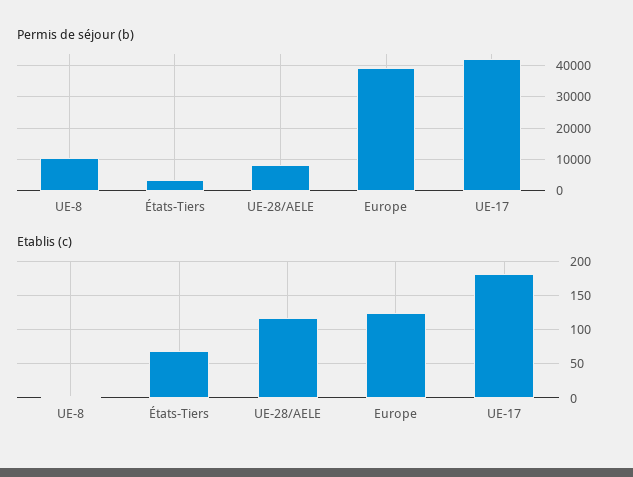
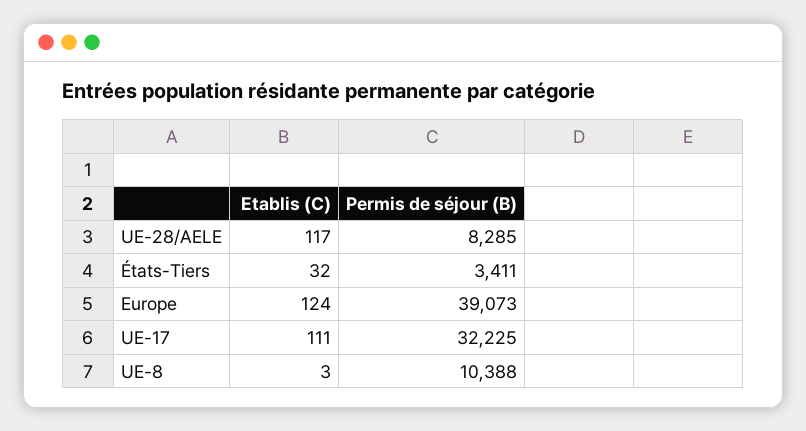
Permis de séjour (b), UE-17: 42000 -> 32225
Etablis (c), États-Tiers: 70 -> 32
Etablis (c), UE-17: 180 -> 111

